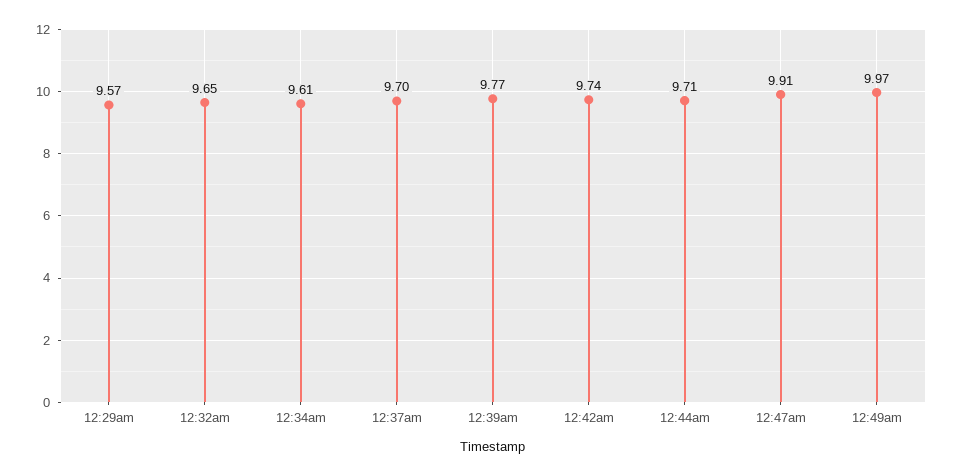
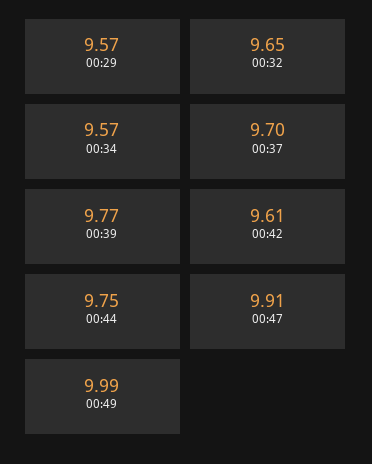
12:34am: 9.61 -> 9.57
12:42am: 9.74 -> 9.61
12:44am: 9.71 -> 9.75
12:49am: 9.97 -> 9.99

